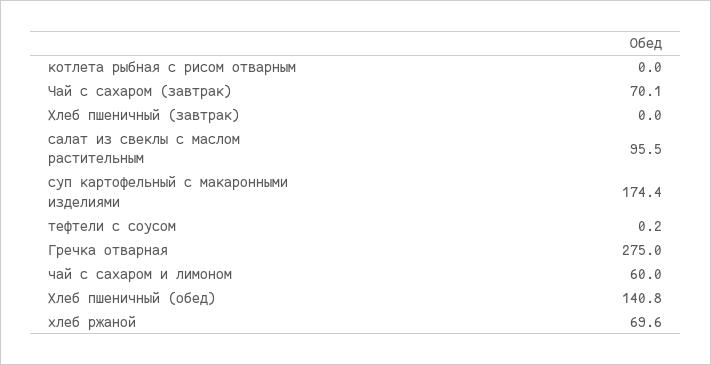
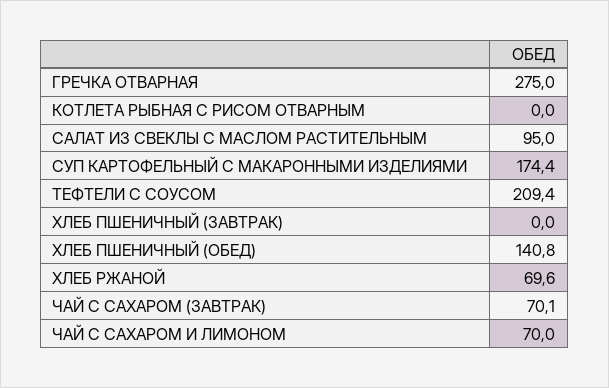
салат из свеклы с маслом растительным: 95.5 -> 95
тефтели с соусом: 0.2 -> 209.4
чай с сахаром и лимоном: 60 -> 70

